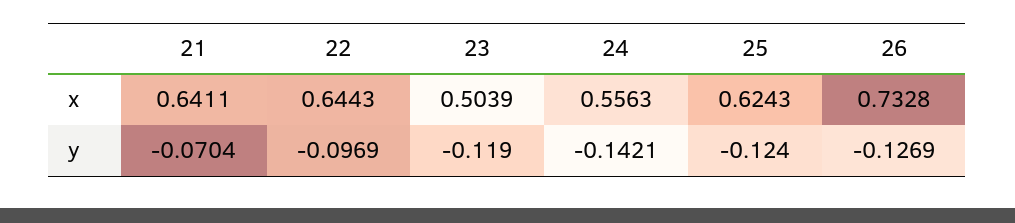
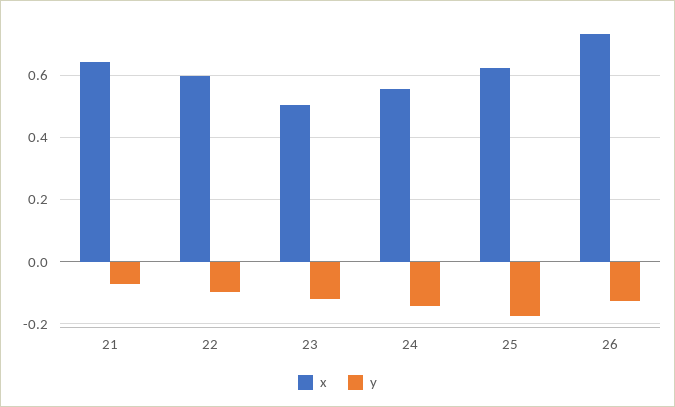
x, 22: 0.6443 -> 0.6
y, 25: -0.124 -> -0.18

